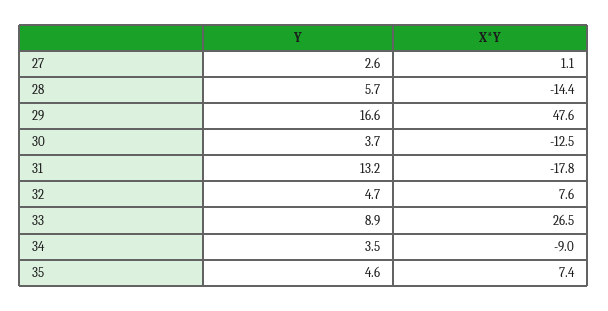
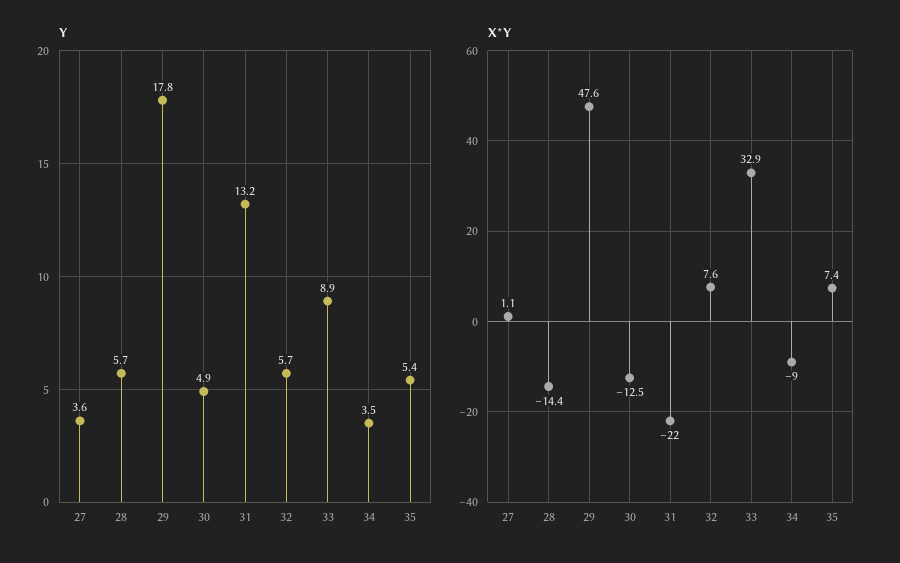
Y, 27: 2.6 -> 3.6
Y, 29: 16.6 -> 17.8
Y, 30: 3.7 -> 4.9
X*Y, 31: -17.8 -> -22
Y, 32: 4.7 -> 5.7
X*Y, 33: 26.5 -> 32.9
Y, 35: 4.6 -> 5.4

